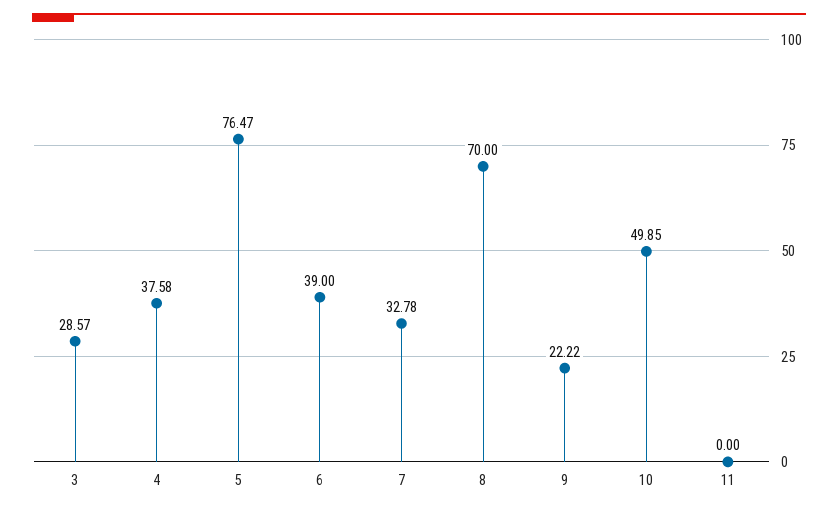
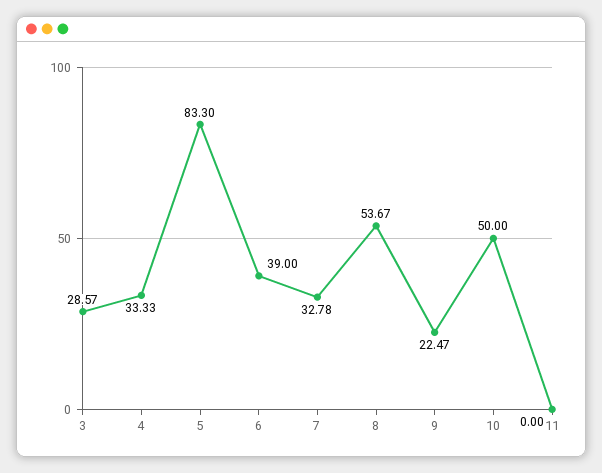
4: 37.58 -> 33.33
5: 76.47 -> 83.3
8: 70 -> 53.67
9: 22.22 -> 22.47
10: 49.85 -> 50

